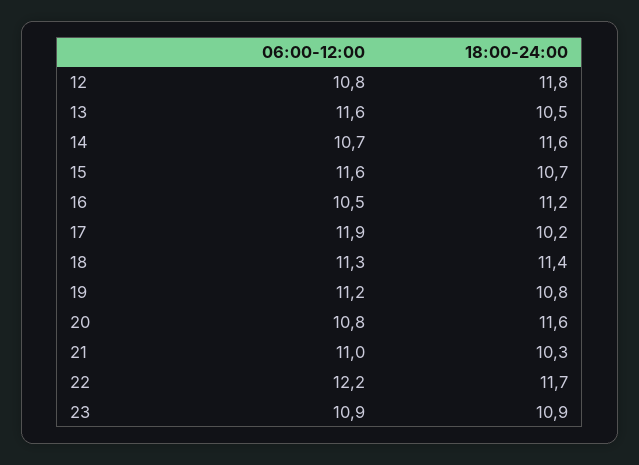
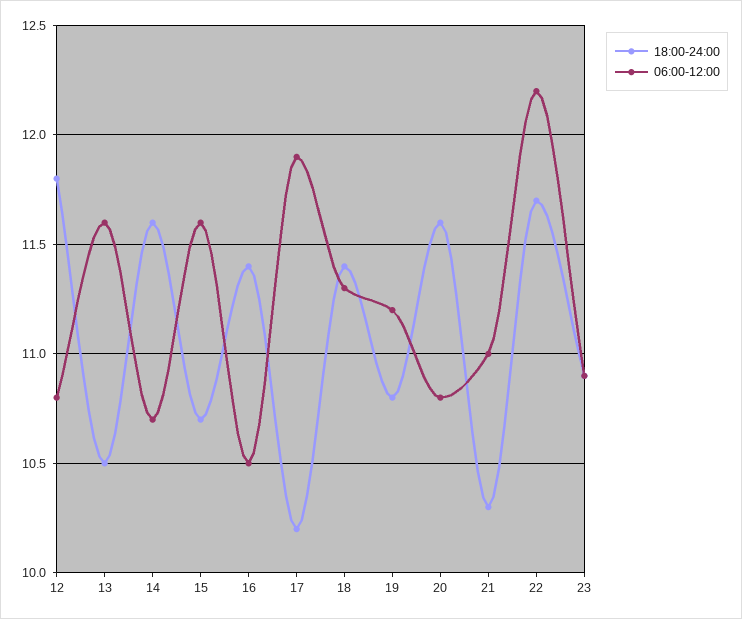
18:00-24:00, 16: 11.2 -> 11.4

